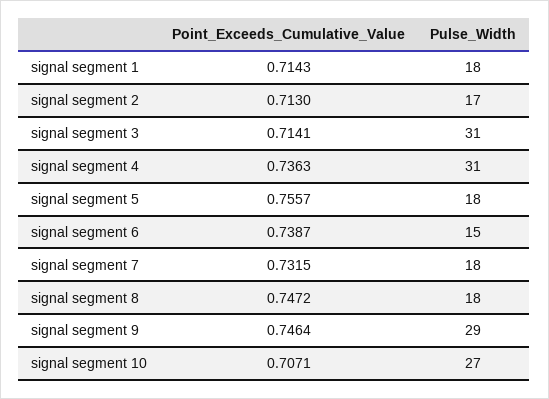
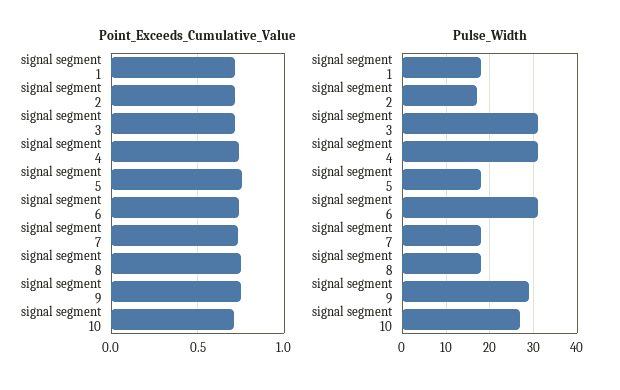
Pulse_Width, signal segment 6: 15 -> 30

